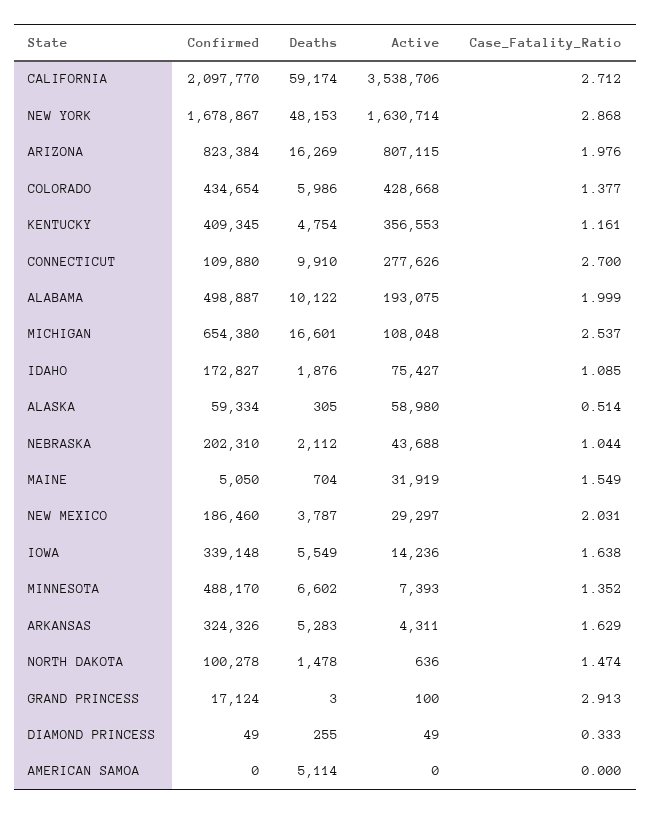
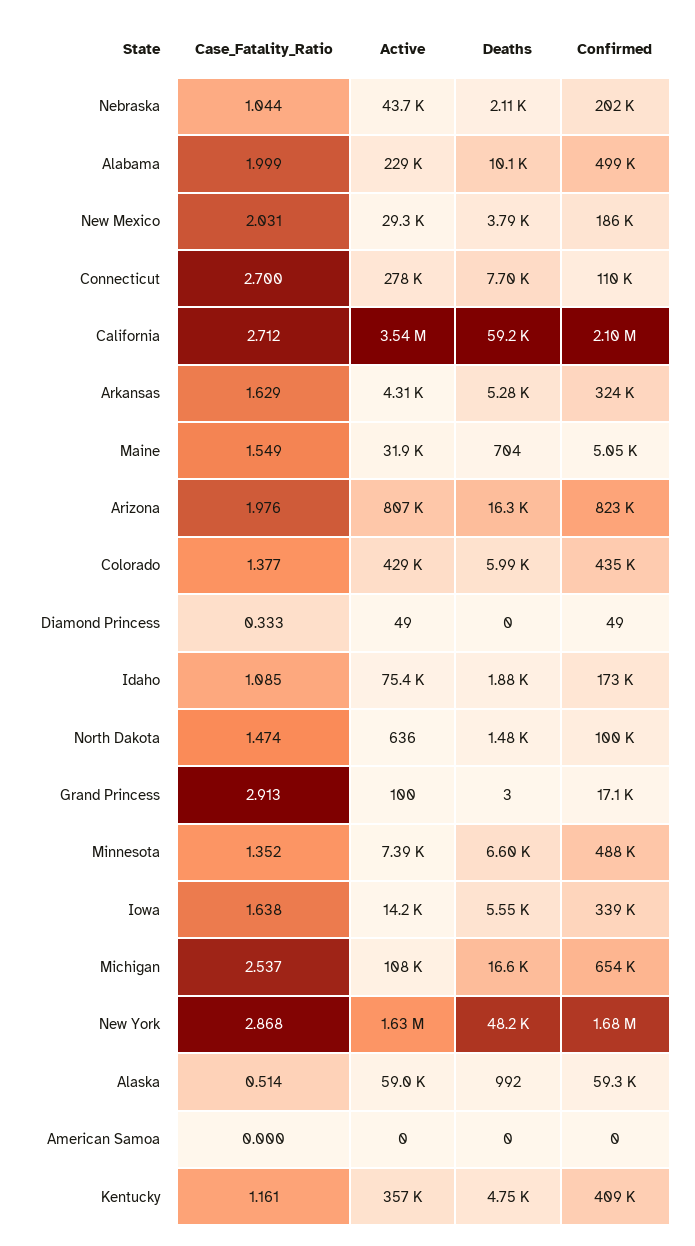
Deaths, CONNECTICUT: 9910 -> 7700
Active, ALABAMA: 193075 -> 229000
Deaths, ALASKA: 305 -> 992
Deaths, DIAMOND PRINCESS: 255 -> 0
Deaths, AMERICAN SAMOA: 5114 -> 0

